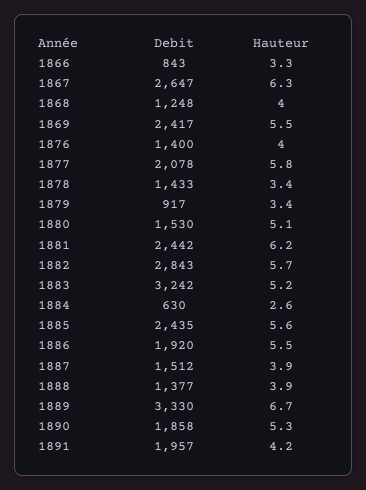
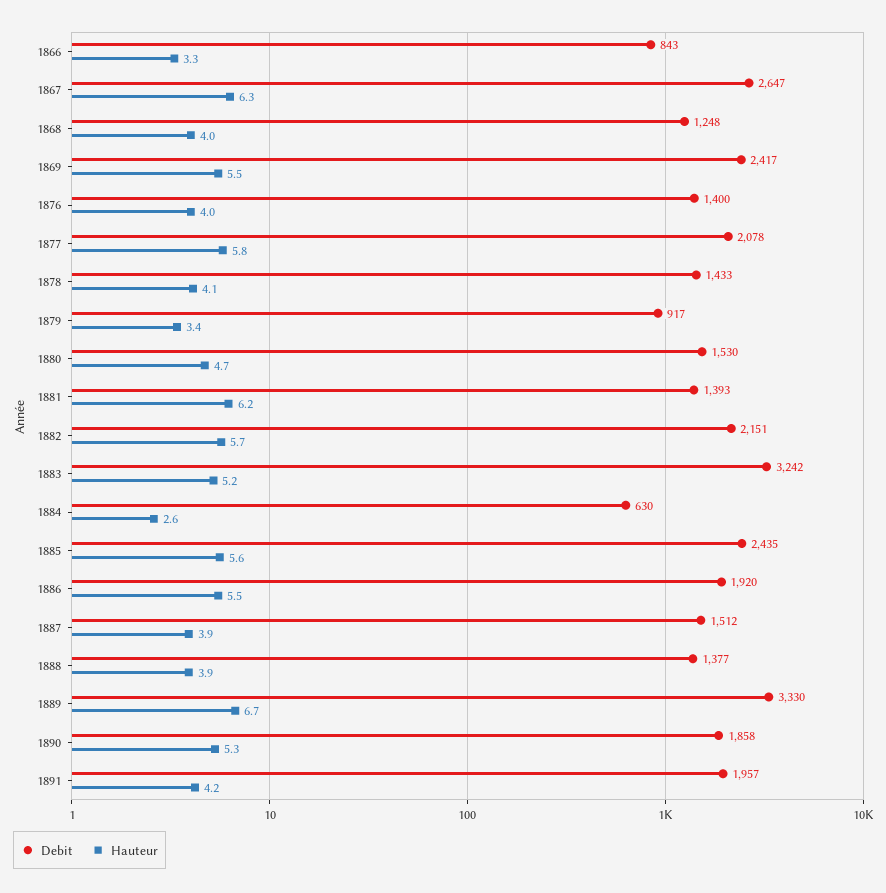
Hauteur, 1878: 3.4 -> 4.1
Hauteur, 1880: 5.1 -> 4.7
Debit, 1881: 2442 -> 1393
Debit, 1882: 2843 -> 2151

